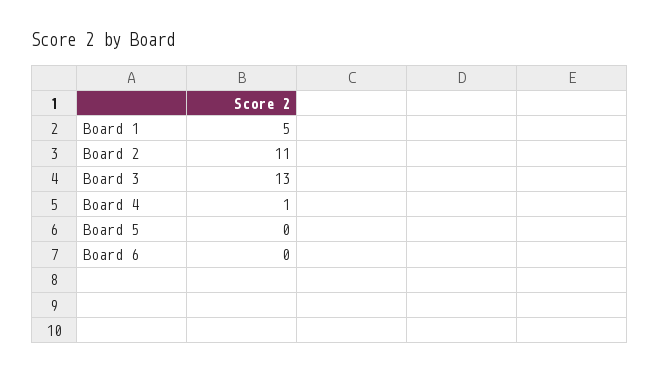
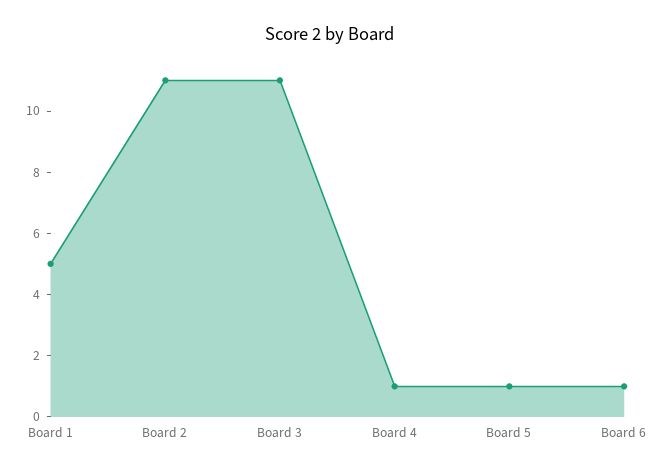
Board 3: 13 -> 11
Board 5: 0 -> 1
Board 6: 0 -> 1

